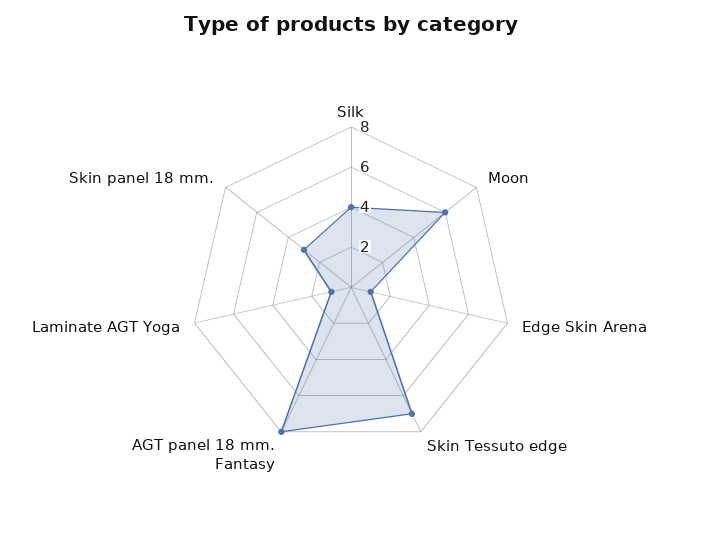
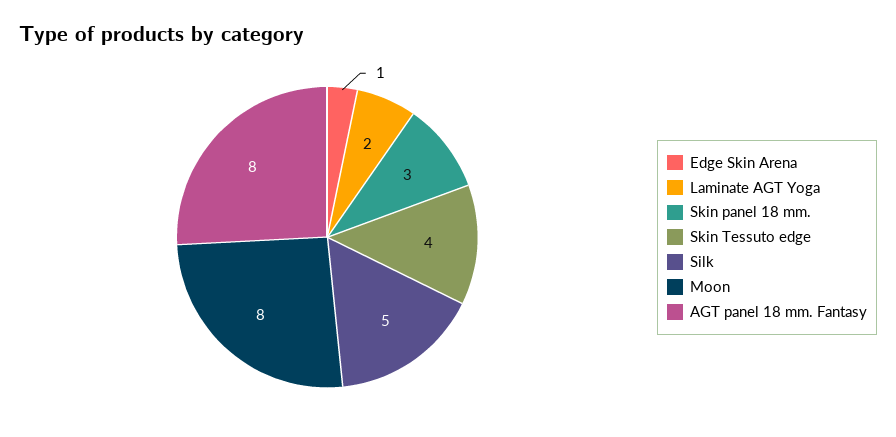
Silk: 4 -> 5
Moon: 6 -> 8
Skin Tessuto edge: 7 -> 4
Laminate AGT Yoga: 1 -> 2

